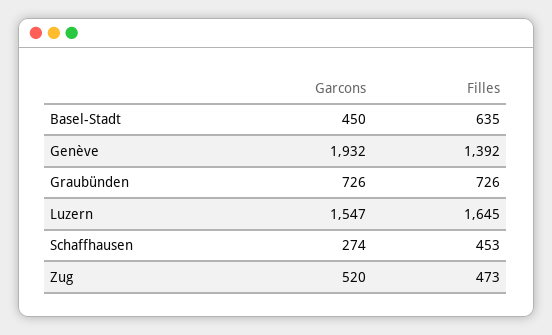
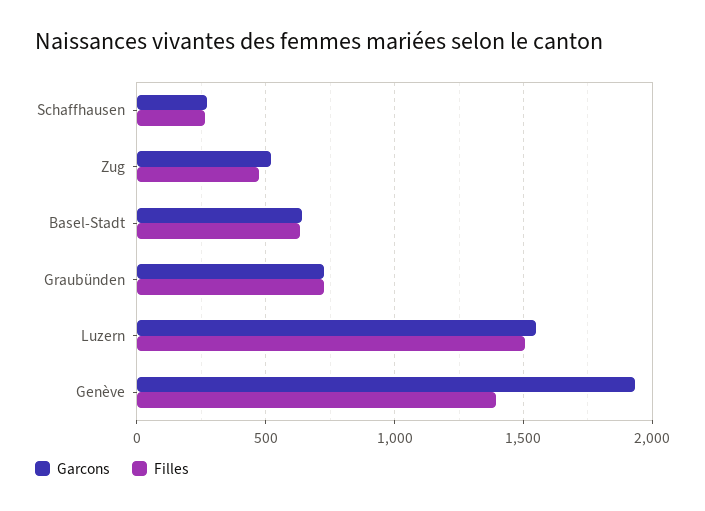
Garcons, Basel-Stadt: 450 -> 650
Filles, Luzern: 1645 -> 1500
Filles, Schaffhausen: 453 -> 250

